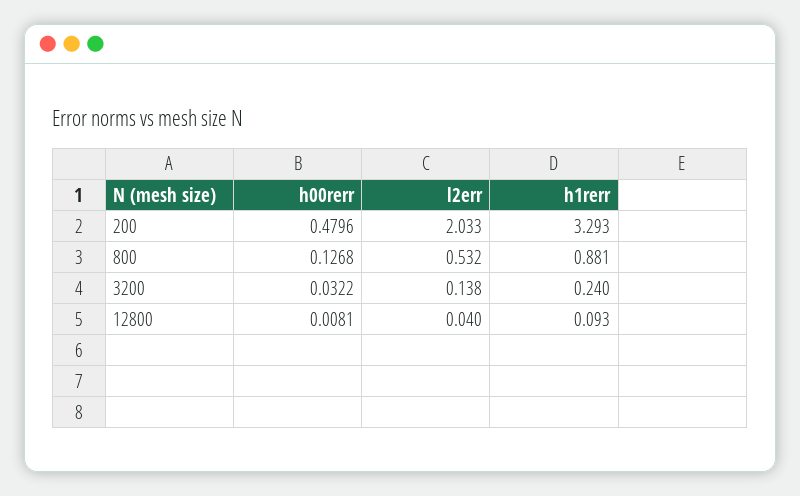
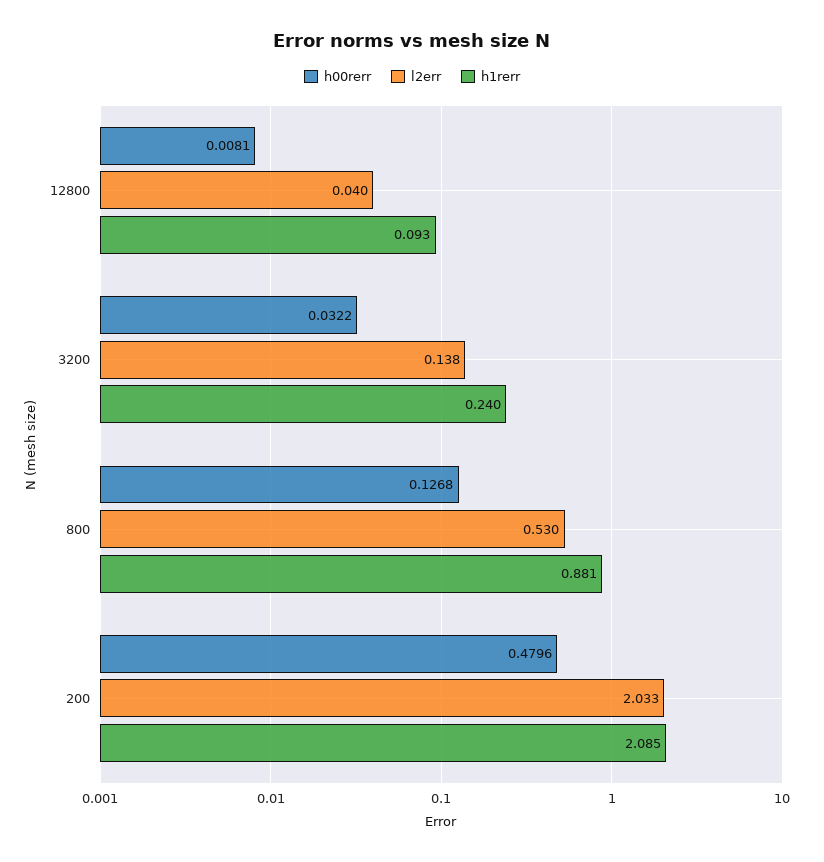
h1rerr, 200: 3.293 -> 2.085
l2err, 800: 0.532 -> 0.53

